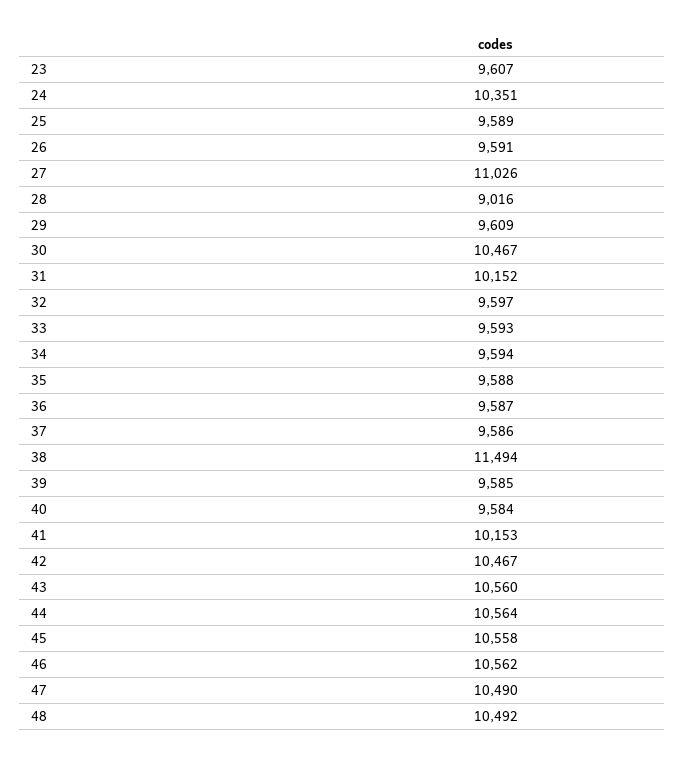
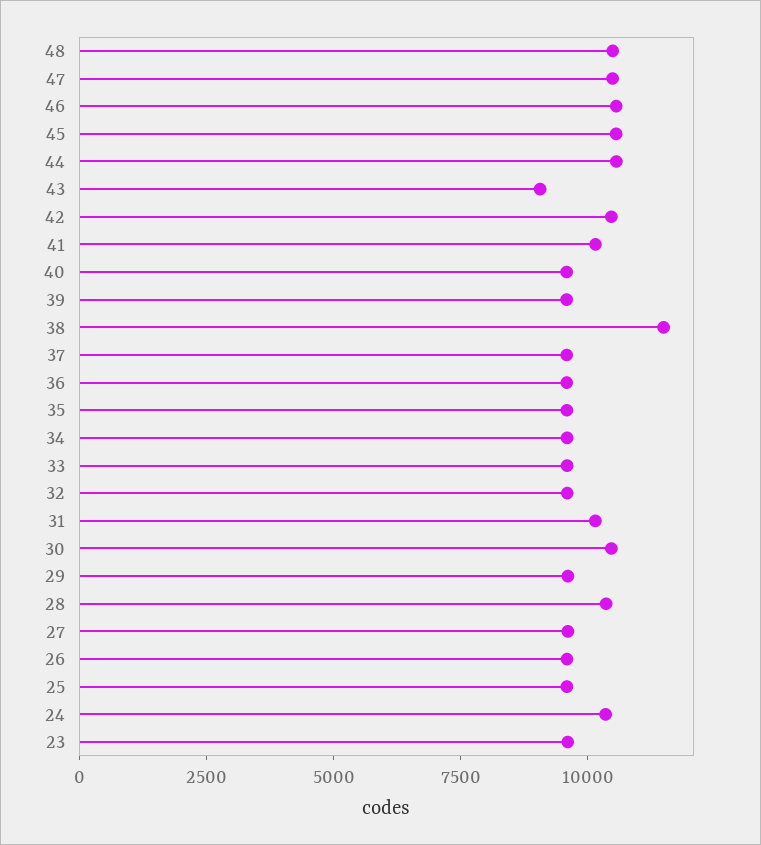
27: 11026 -> 9500
28: 9016 -> 10500
43: 10560 -> 9000

